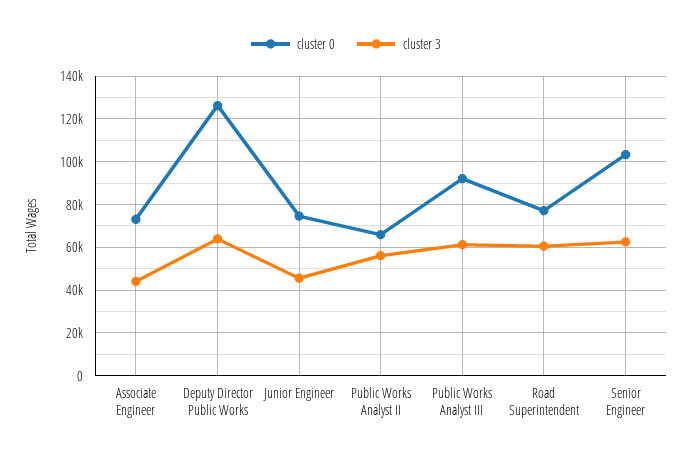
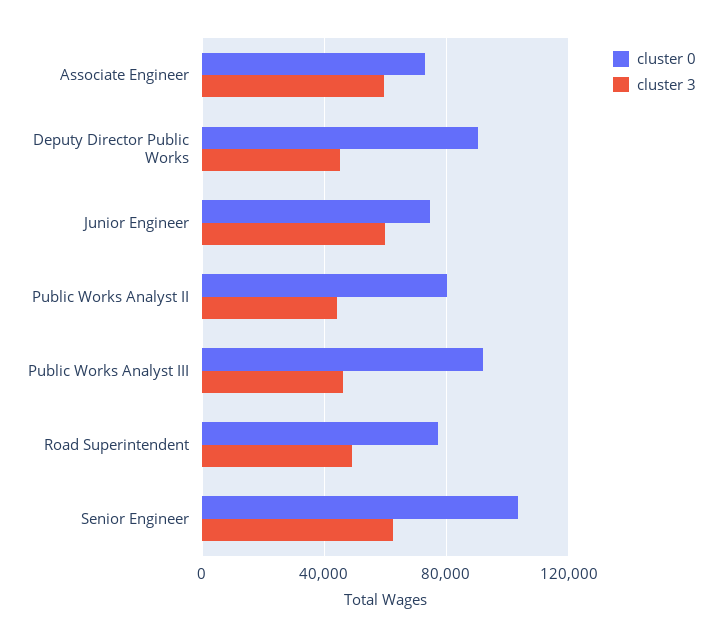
cluster 3, Associate Engineer: 45000 -> 60000
cluster 0, Deputy Director Public Works: 125000 -> 90000
cluster 3, Deputy Director Public Works: 65000 -> 45000
cluster 3, Junior Engineer: 45000 -> 60000
cluster 0, Public Works Analyst II: 65000 -> 80000
cluster 3, Public Works Analyst II: 55000 -> 45000
cluster 3, Public Works Analyst III: 60000 -> 45000
cluster 3, Road Superintendent: 60000 -> 50000

